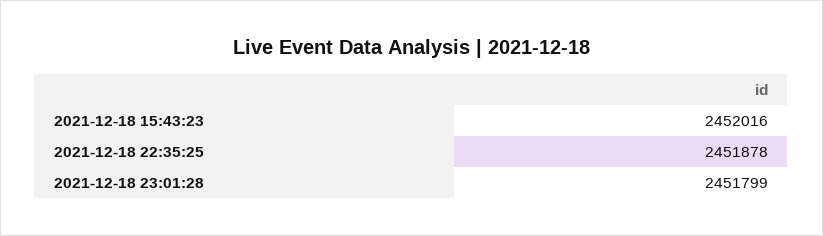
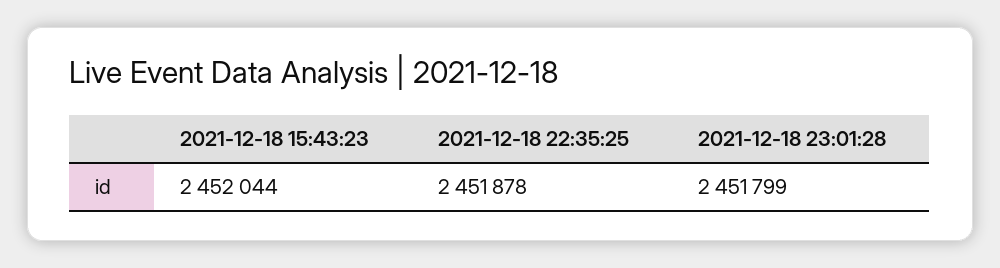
2021-12-18 15:43:23: 2452016 -> 2452044

